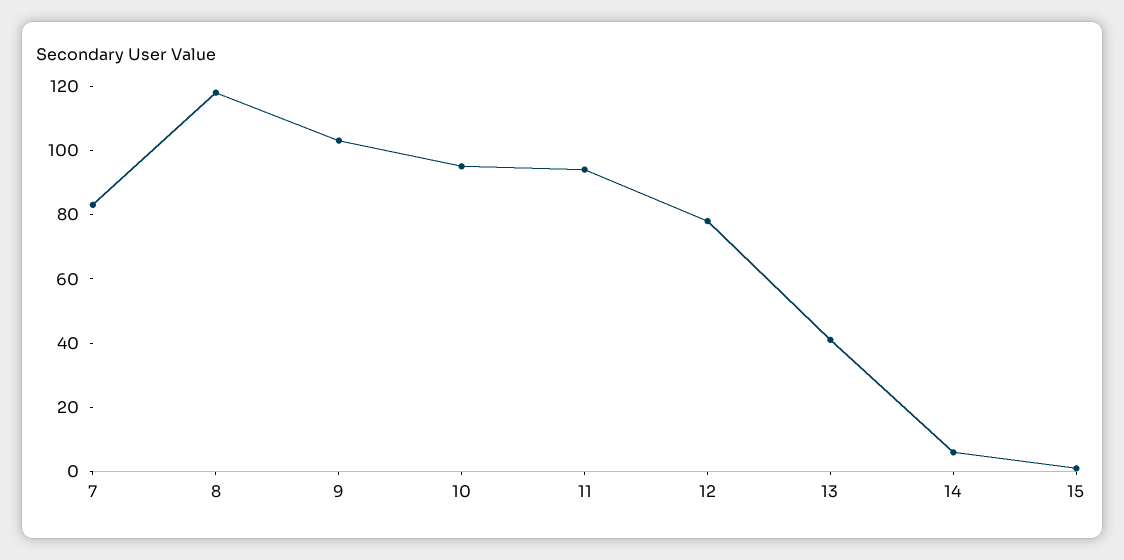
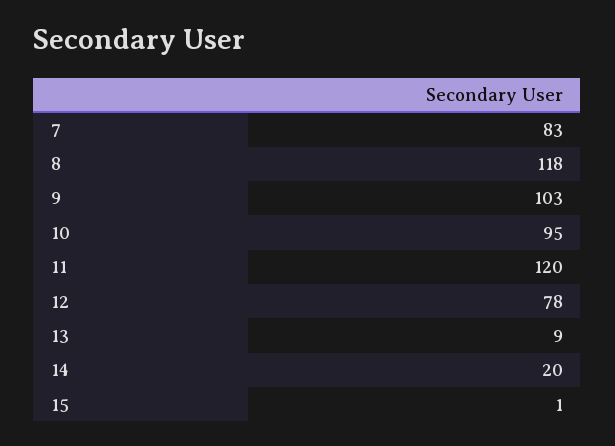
11: 95 -> 120
13: 40 -> 9
14: 5 -> 20

